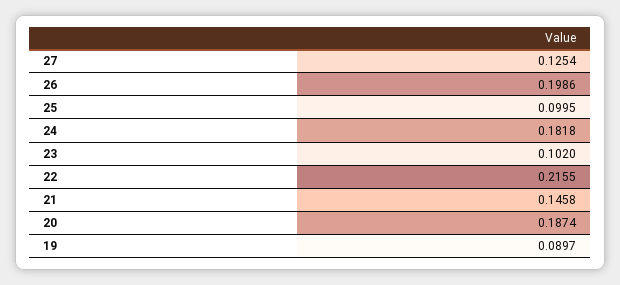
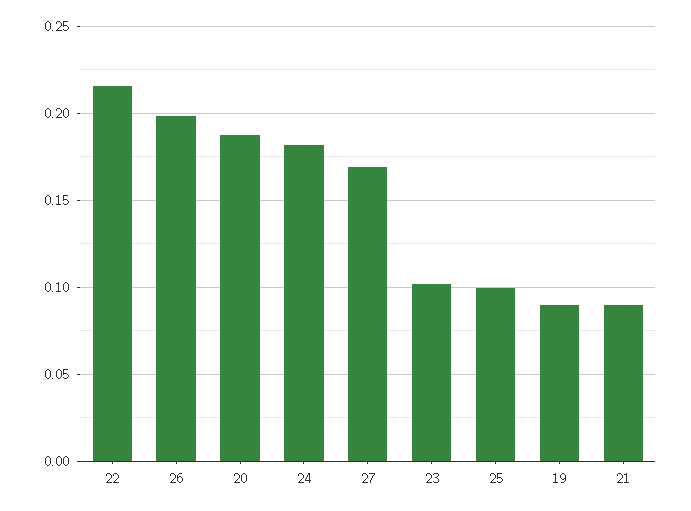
27: 0.1254 -> 0.17
21: 0.1458 -> 0.09

